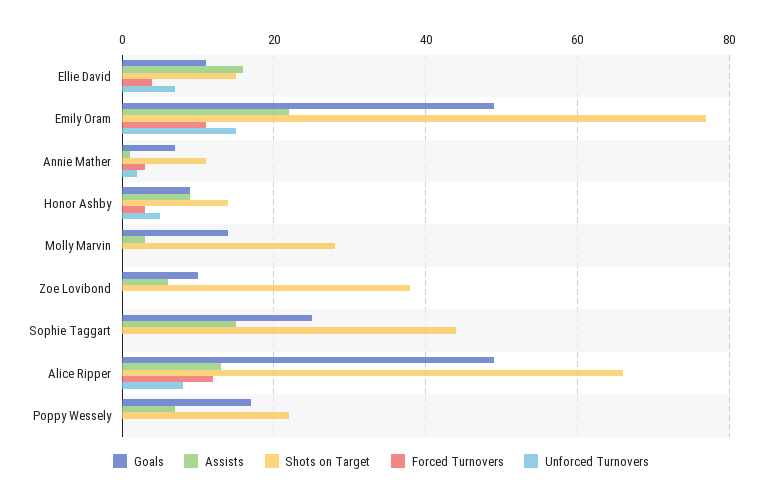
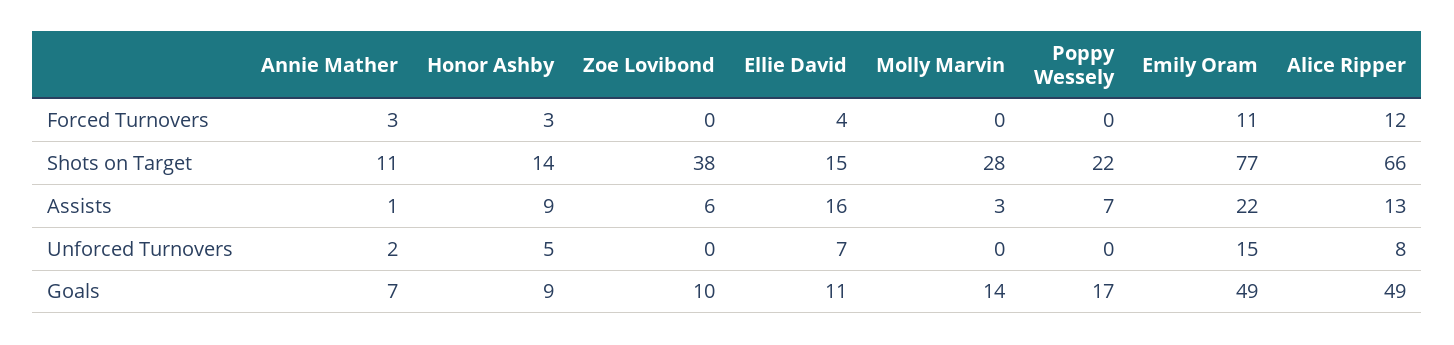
Goals, Sophie Taggart: 25 -> none
Assists, Sophie Taggart: 15 -> none
Shots on Target, Sophie Taggart: 45 -> none
Forced Turnovers, Sophie Taggart: 0 -> none
Unforced Turnovers, Sophie Taggart: 0 -> none

